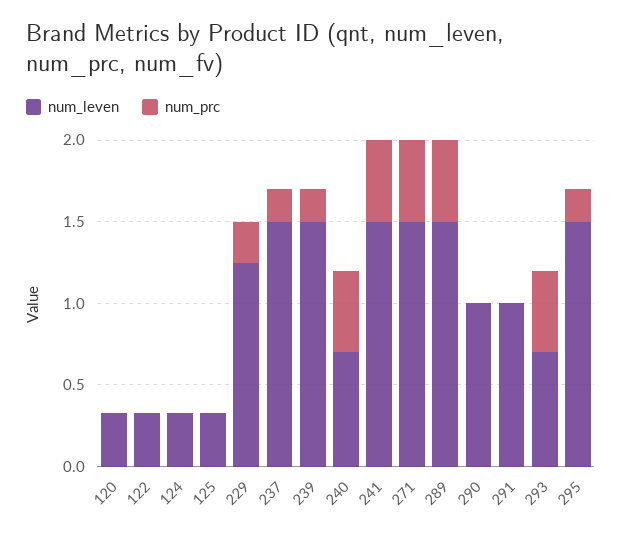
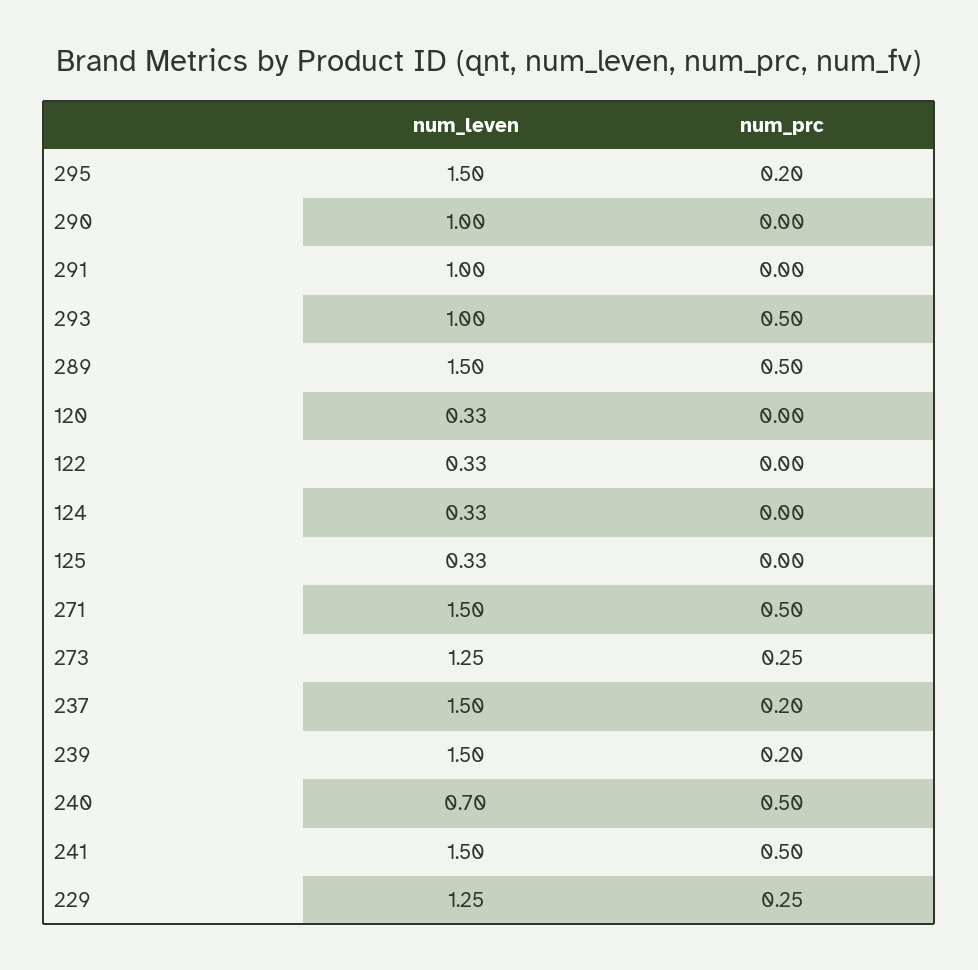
num_leven, 293: 0.7 -> 1
num_leven, 273: none -> 1.25
num_prc, 273: none -> 0.25

